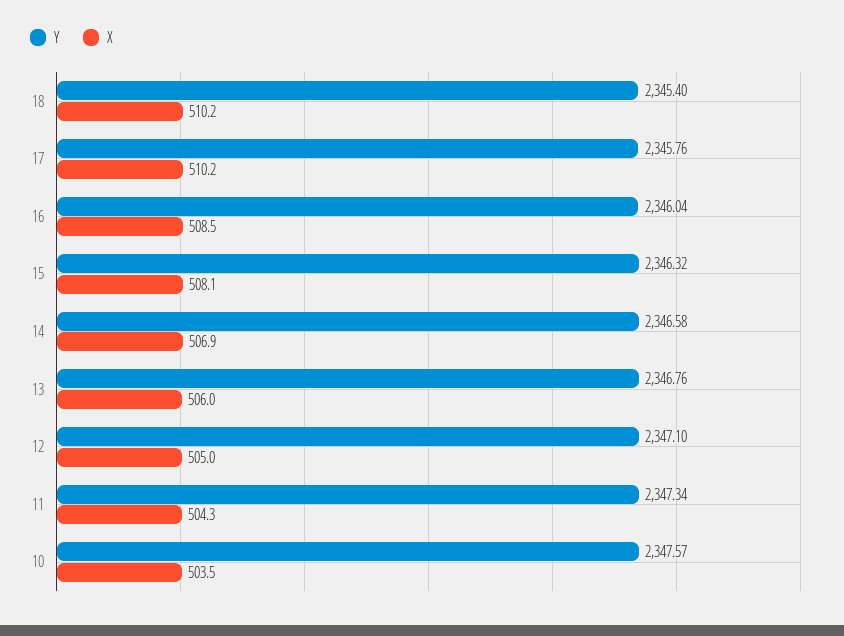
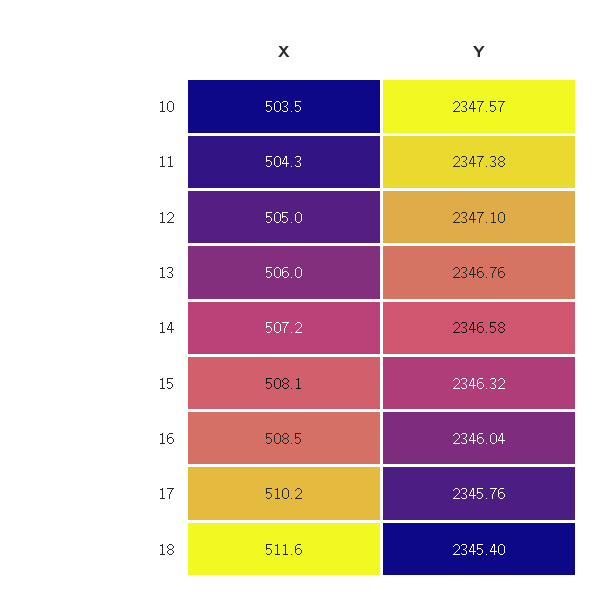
X, 18: 510.2 -> 511.6
X, 14: 506.9 -> 507.2
Y, 11: 2347.34 -> 2347.38

